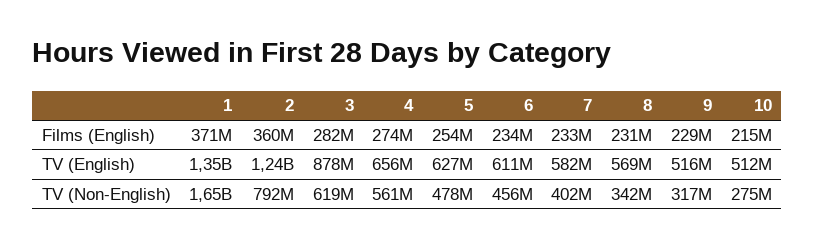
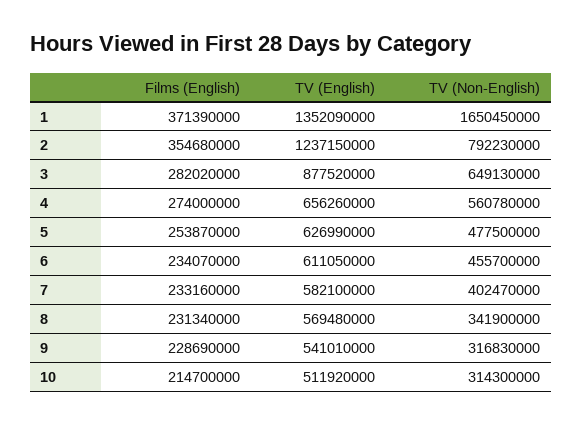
2, Films (English): 360000000 -> 354680000
9, TV (English): 516000000 -> 541010000
3, TV (Non-English): 619000000 -> 649130000
10, TV (Non-English): 275000000 -> 314300000

